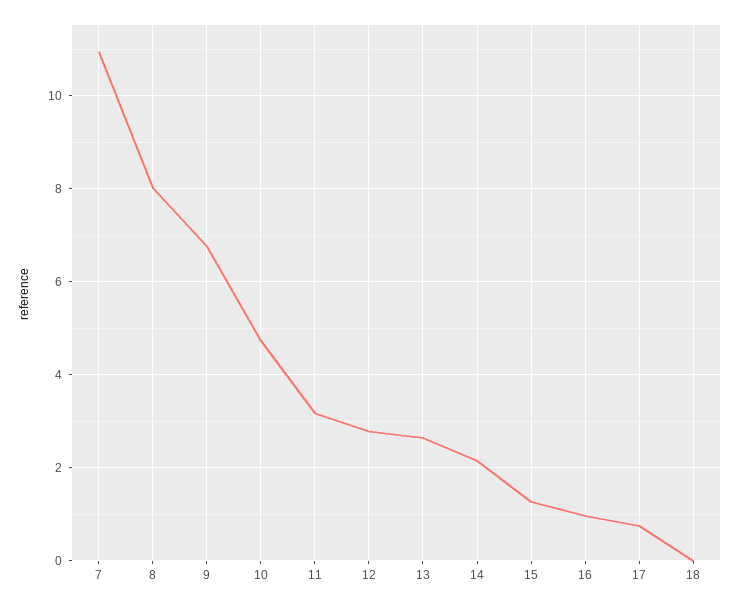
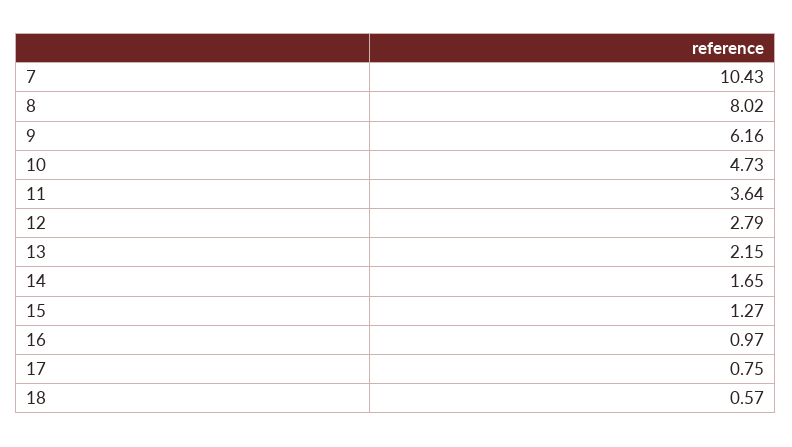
7: 11 -> 10.43
9: 6.8 -> 6.16
11: 3.2 -> 3.64
13: 2.6 -> 2.15
14: 2.2 -> 1.65
18: 0 -> 0.57

